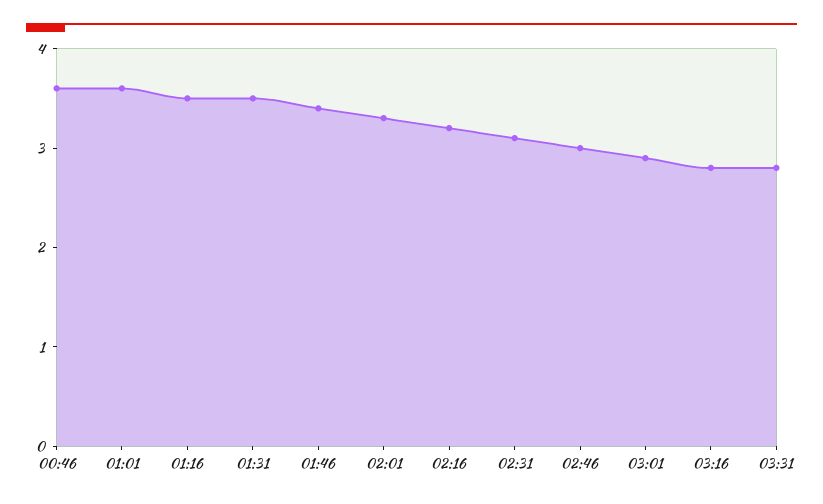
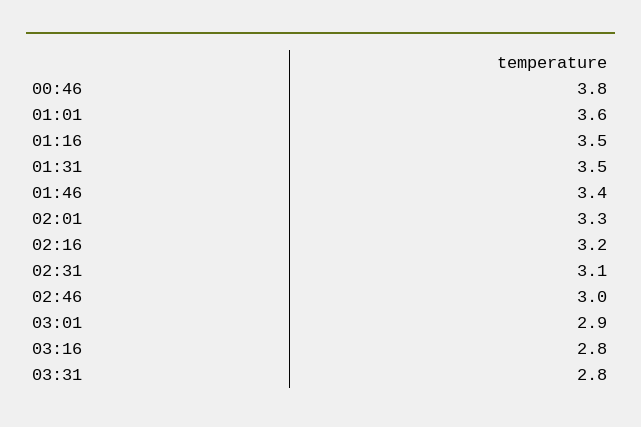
00:46: 3.6 -> 3.8

